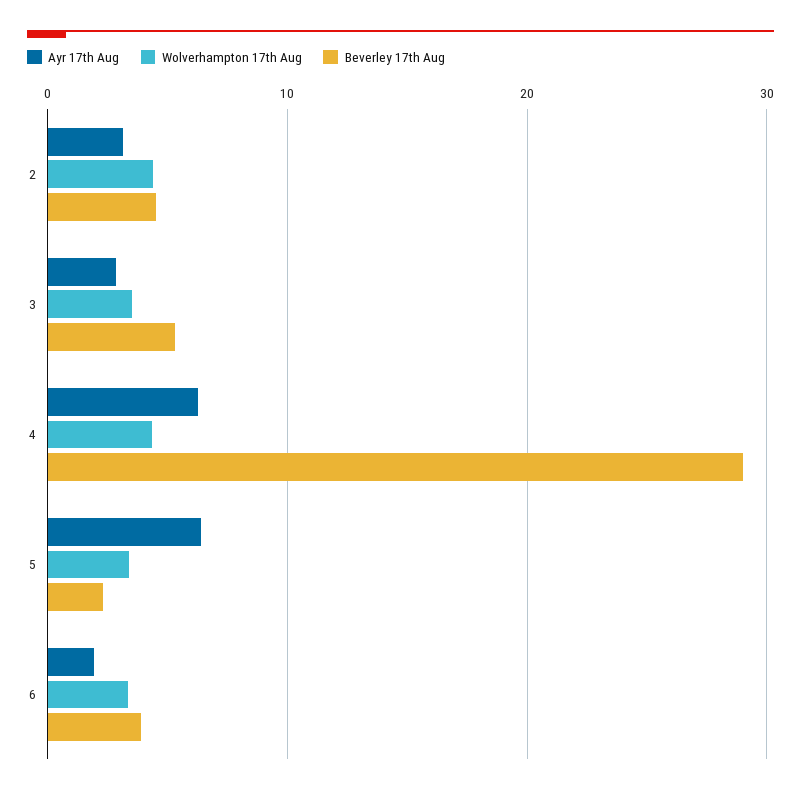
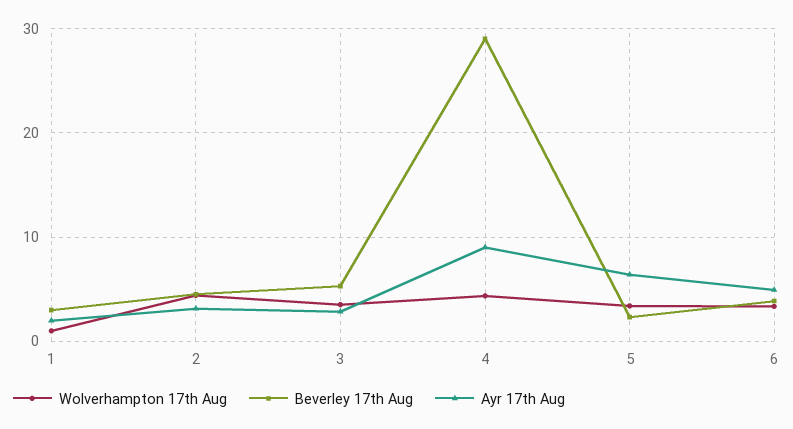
Ayr 17th Aug, 4: 6 -> 9
Ayr 17th Aug, 6: 2 -> 5
Wolverhampton 17th Aug, 1: none -> 1
Beverley 17th Aug, 1: none -> 3
Ayr 17th Aug, 1: none -> 2

